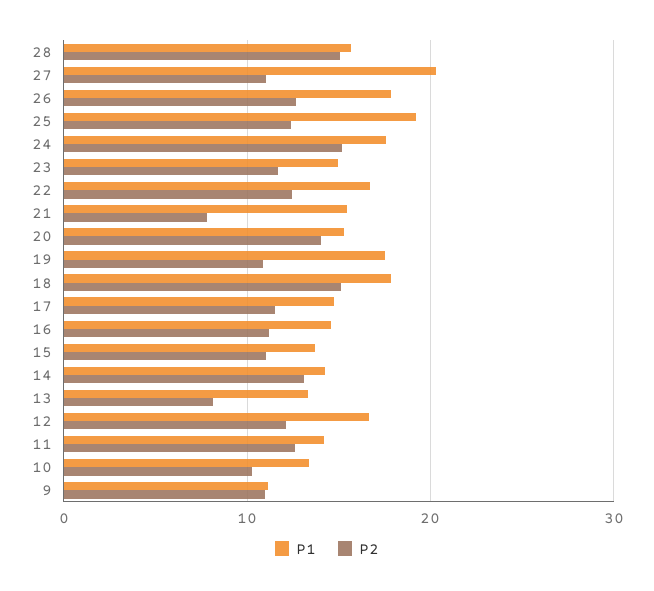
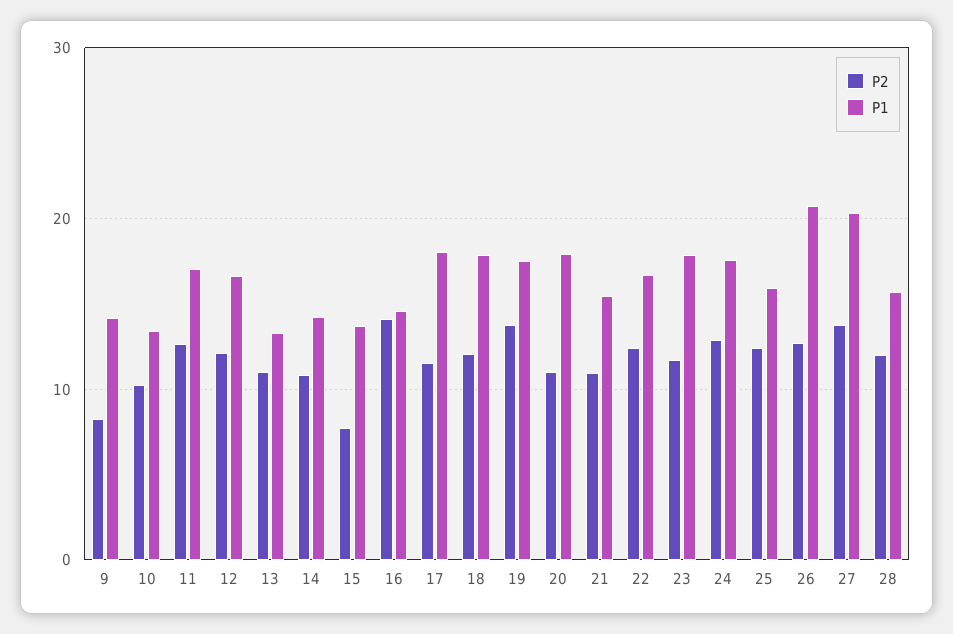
P2, 28: 15 -> 12
P2, 27: 11 -> 14
P1, 26: 18 -> 21
P1, 25: 19 -> 16
P2, 24: 15 -> 13
P1, 23: 15 -> 18
P2, 21: 8 -> 11
P1, 20: 15 -> 18
P2, 20: 14 -> 11
P2, 19: 11 -> 14
P2, 18: 15 -> 12
P1, 17: 15 -> 18
P2, 16: 11 -> 14
P2, 15: 11 -> 8
P2, 14: 13 -> 11
P2, 13: 8 -> 11
P1, 11: 14 -> 17
P1, 9: 11 -> 14
P2, 9: 11 -> 8

